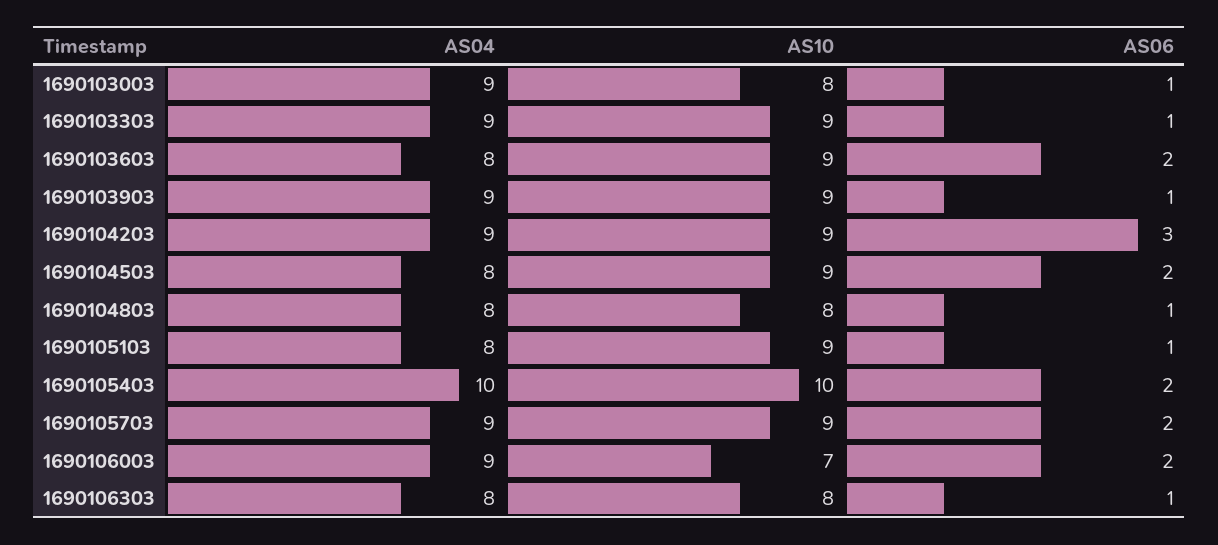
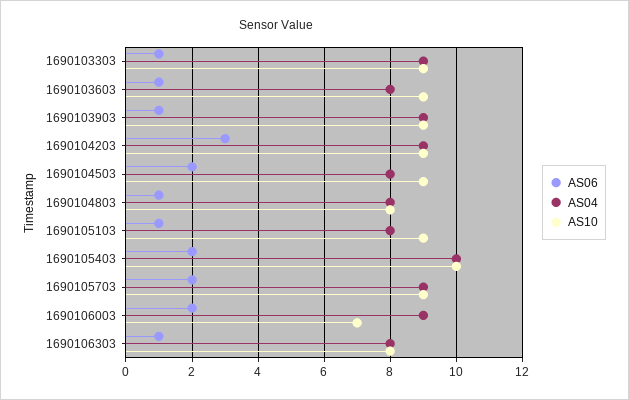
AS04, 1690103003: 9 -> none
AS10, 1690103003: 8 -> none
AS06, 1690103003: 1 -> none
AS06, 1690103603: 2 -> 1

